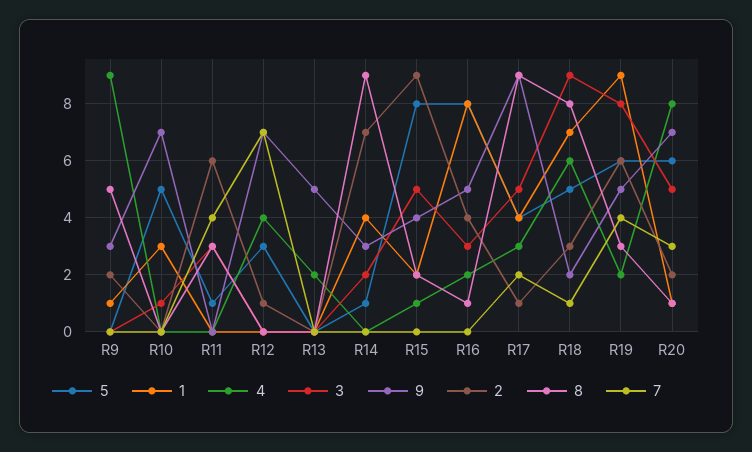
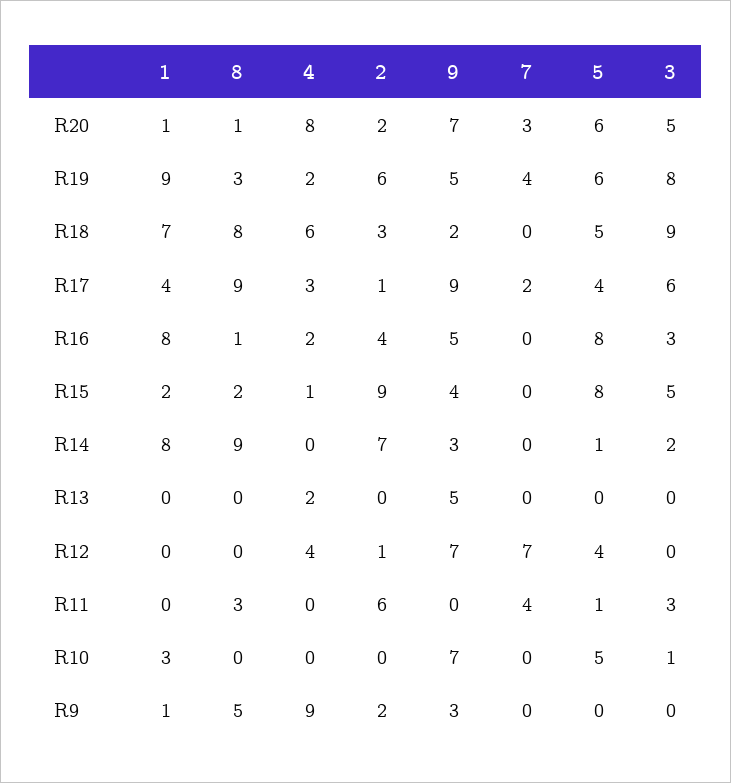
5, R12: 3 -> 4
1, R14: 4 -> 8
3, R17: 5 -> 6
7, R18: 1 -> 0

